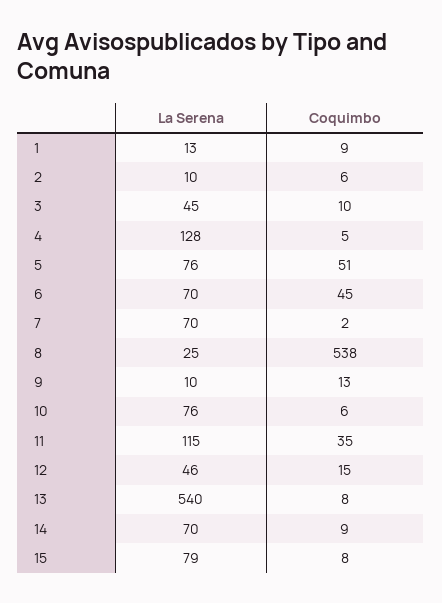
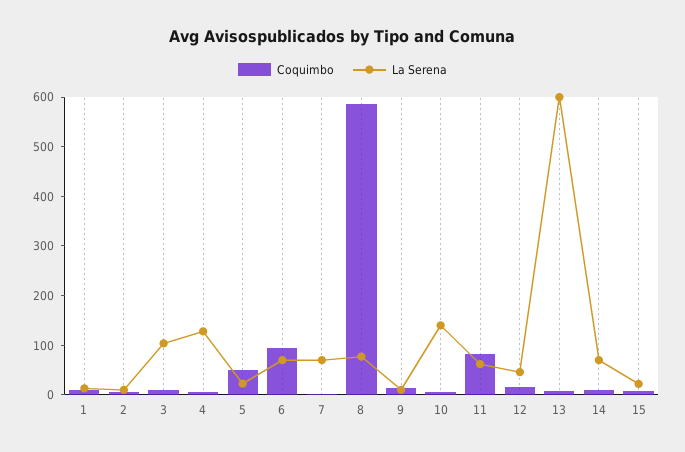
La Serena, 3: 45 -> 100
La Serena, 5: 76 -> 20
Coquimbo, 6: 45 -> 100
La Serena, 8: 25 -> 80
Coquimbo, 8: 538 -> 580
La Serena, 10: 76 -> 140
La Serena, 11: 115 -> 60
Coquimbo, 11: 35 -> 80
La Serena, 13: 540 -> 600
La Serena, 15: 79 -> 20

